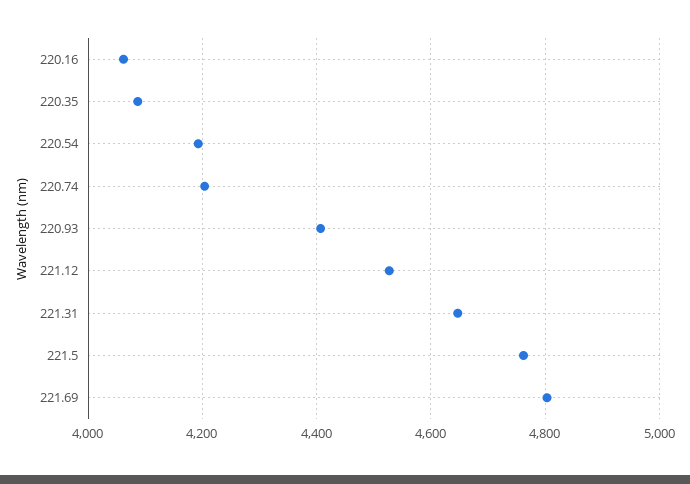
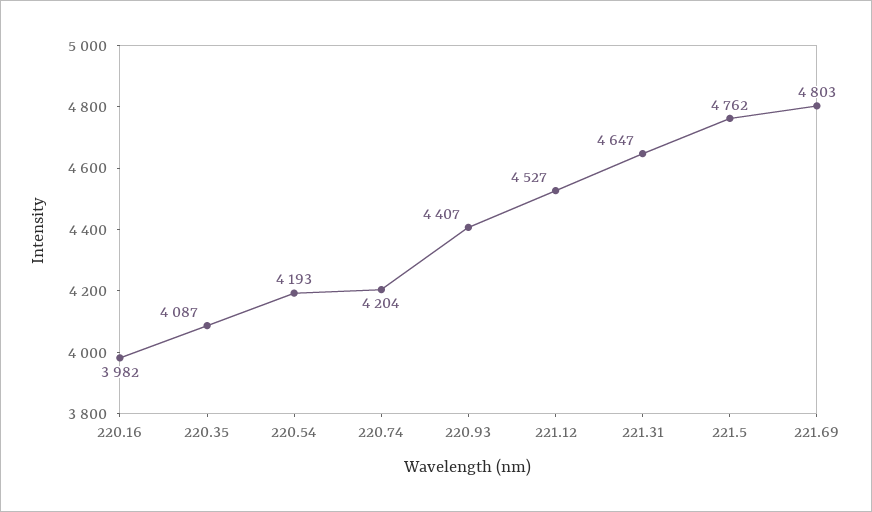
220.16: 4060 -> 3982

